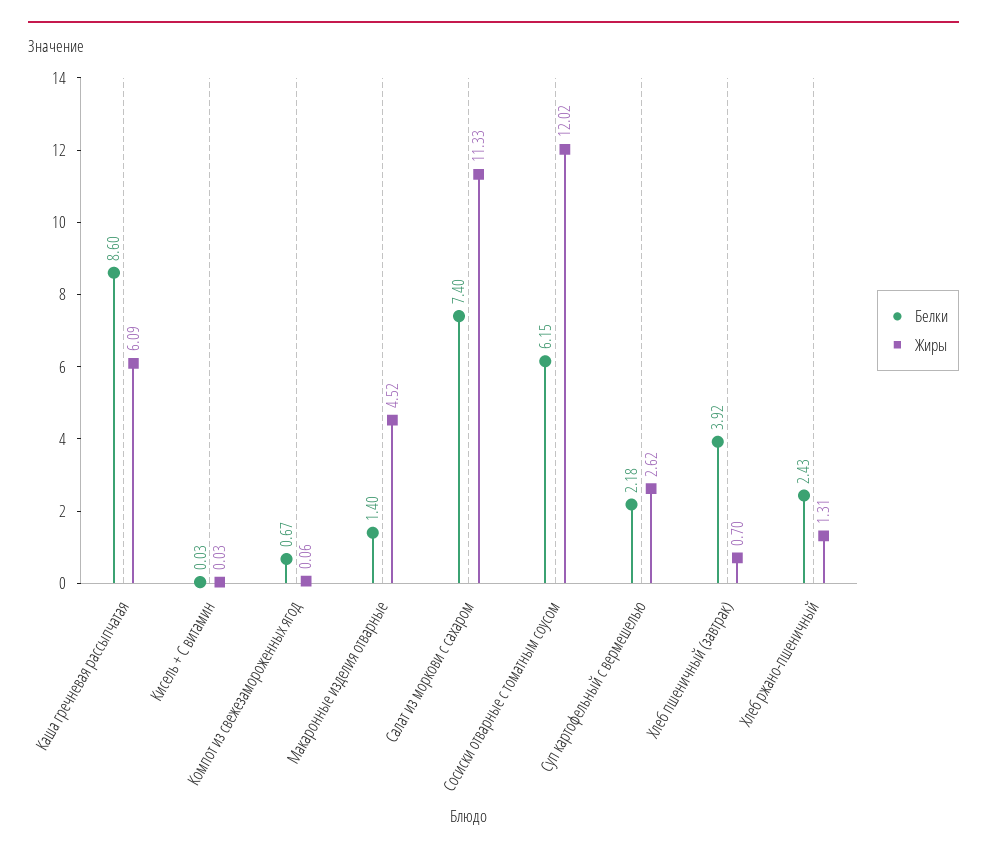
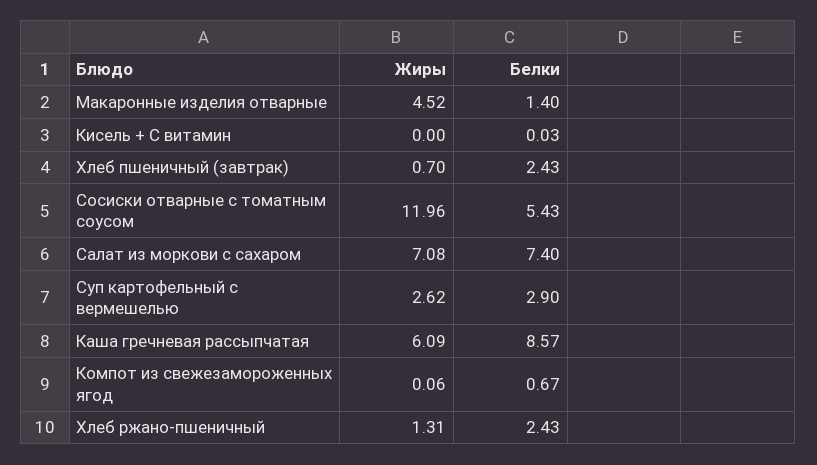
Белки, Каша гречневая рассыпчатая: 8.6 -> 8.57
Жиры, Кисель + С витамин: 0.03 -> 0
Жиры, Салат из моркови с сахаром: 11.33 -> 7.08
Белки, Сосиски отварные с томатным соусом: 6.15 -> 5.43
Жиры, Сосиски отварные с томатным соусом: 12.02 -> 11.96
Белки, Суп картофельный с вермешелью: 2.18 -> 2.9
Белки, Хлеб пшеничный (завтрак): 3.92 -> 2.43

